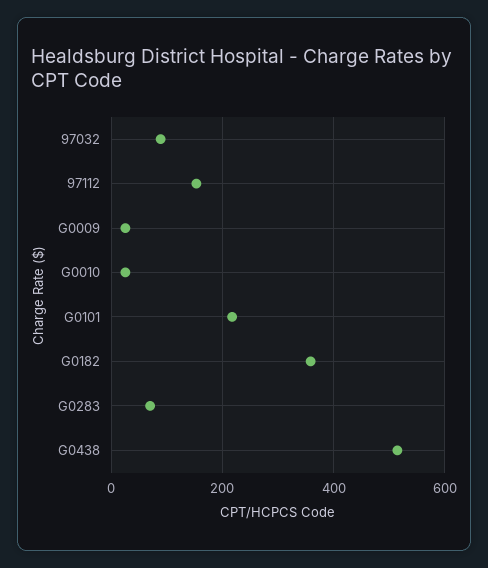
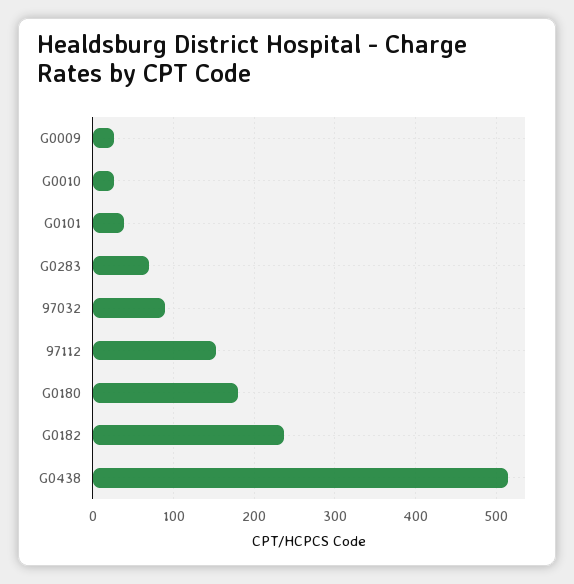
G0101: 220 -> 40
G0182: 360 -> 240
G0180: none -> 180

